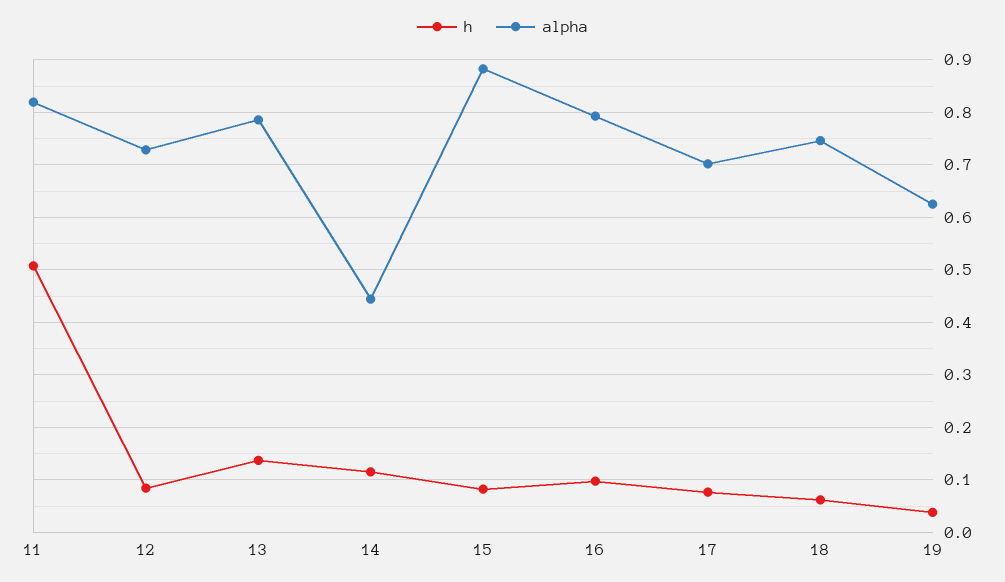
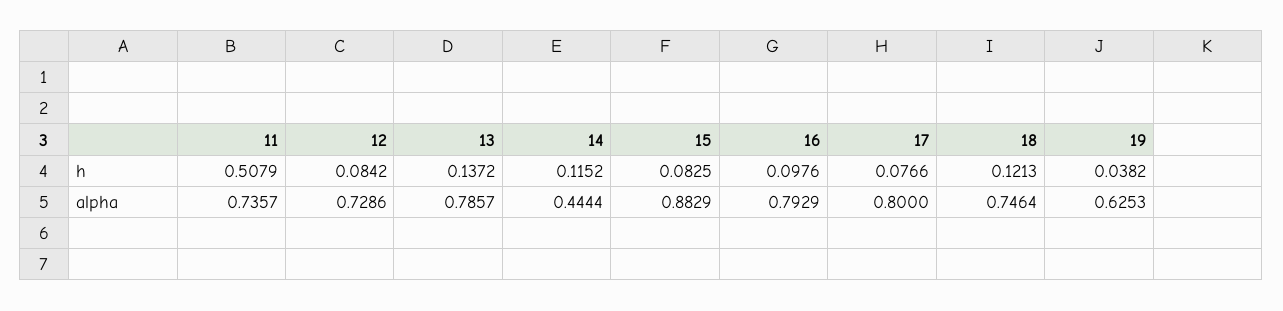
alpha, 11: 0.82 -> 0.7357
alpha, 17: 0.7 -> 0.8
h, 18: 0.06 -> 0.1213

